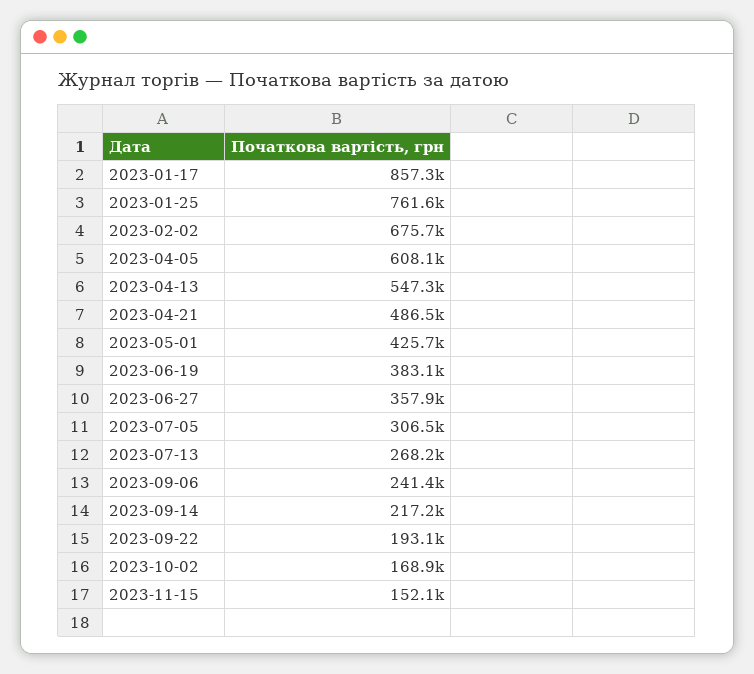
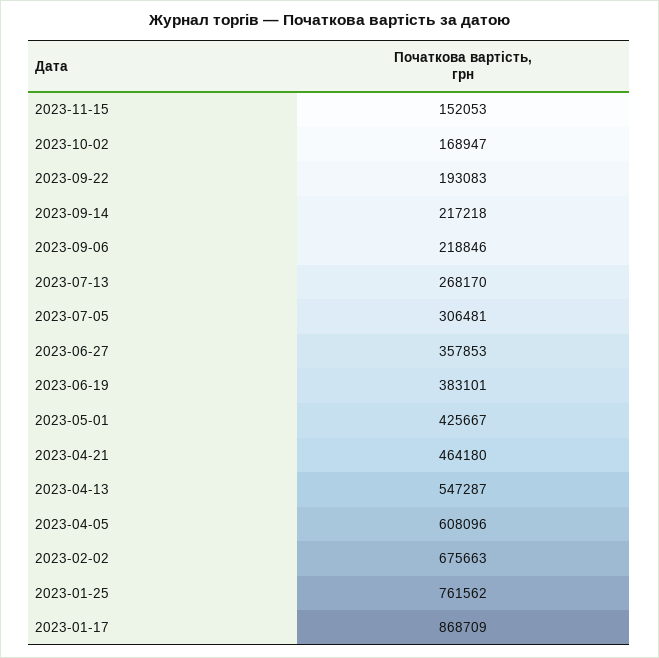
2023-01-17: 857300 -> 868709
2023-04-21: 486500 -> 464180
2023-09-06: 241400 -> 218846

